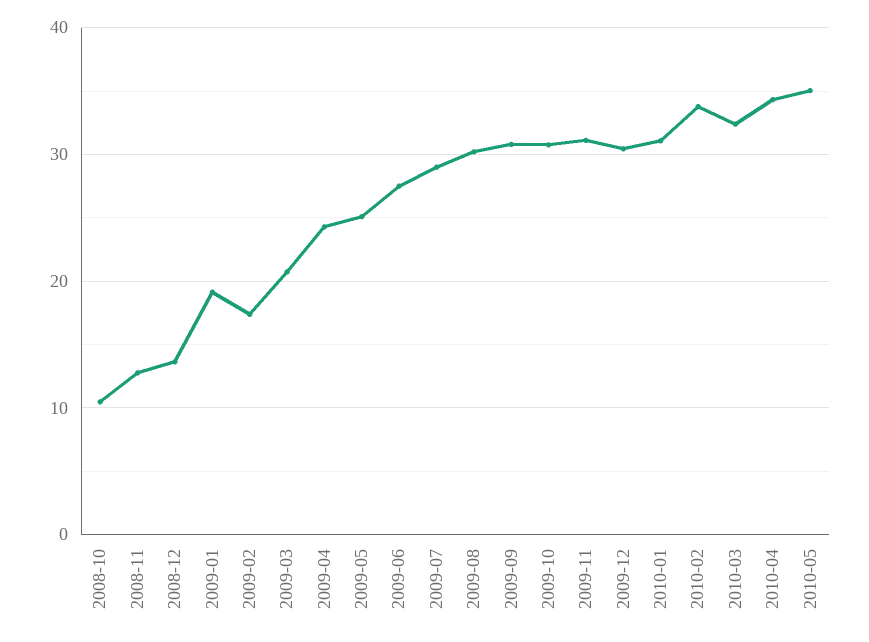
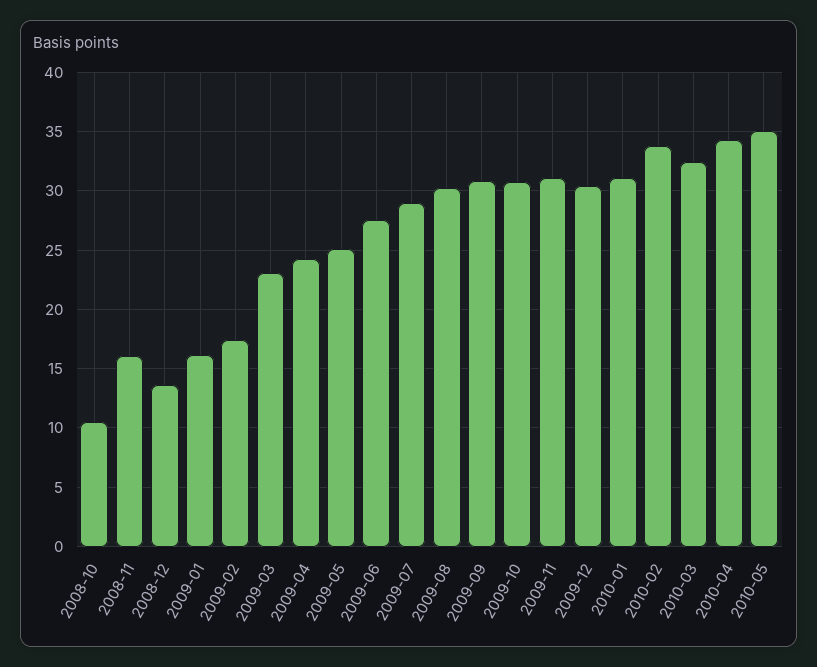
2008-11: 13 -> 16
2009-01: 19 -> 16
2009-03: 21 -> 23

